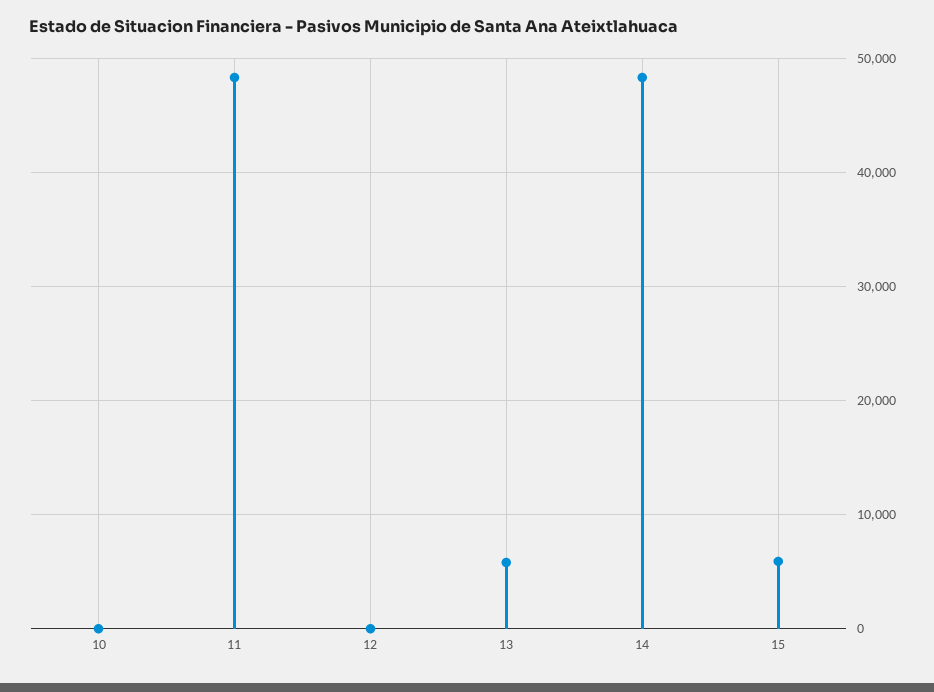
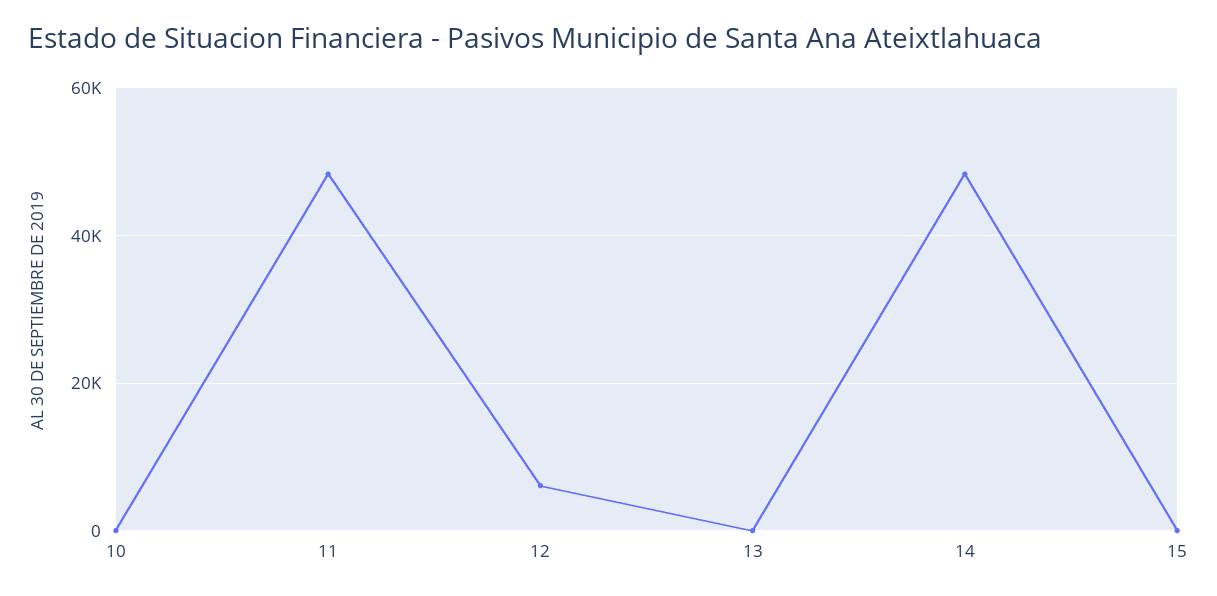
12: 0 -> 6000
13: 6000 -> 0
15: 6000 -> 0

